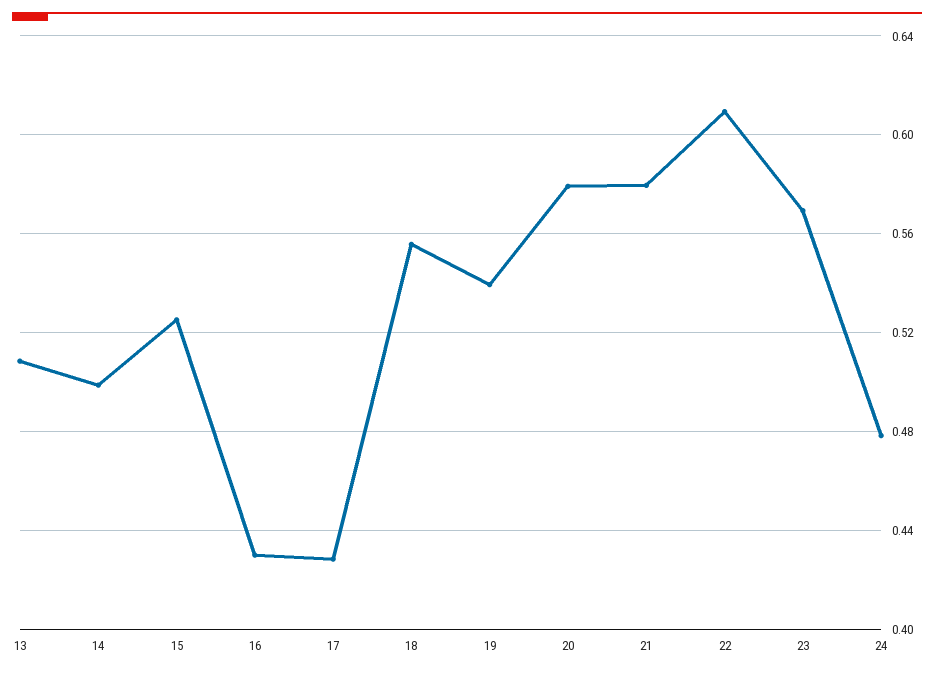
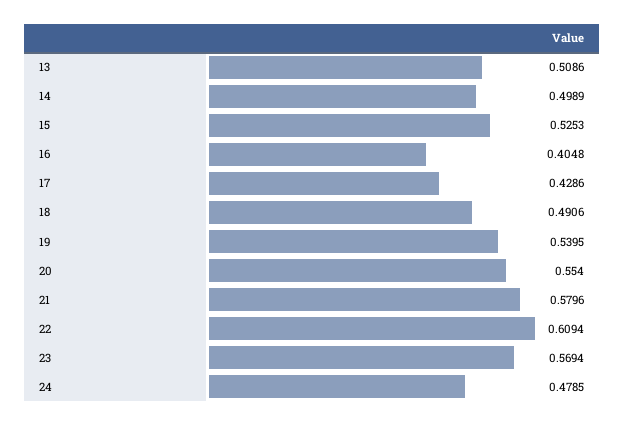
16: 0.43 -> 0.4048
18: 0.555 -> 0.4906
20: 0.58 -> 0.554

